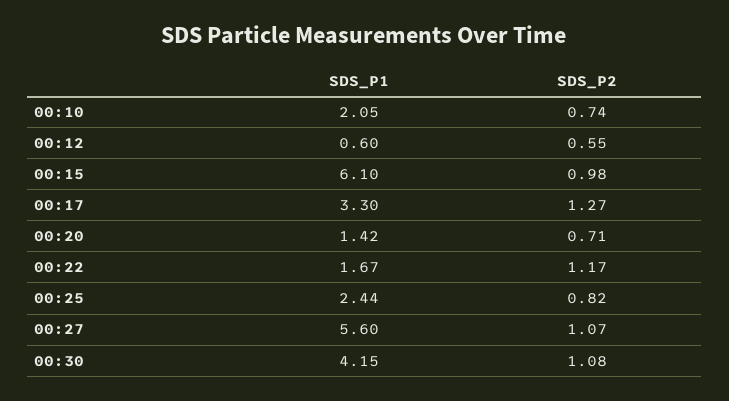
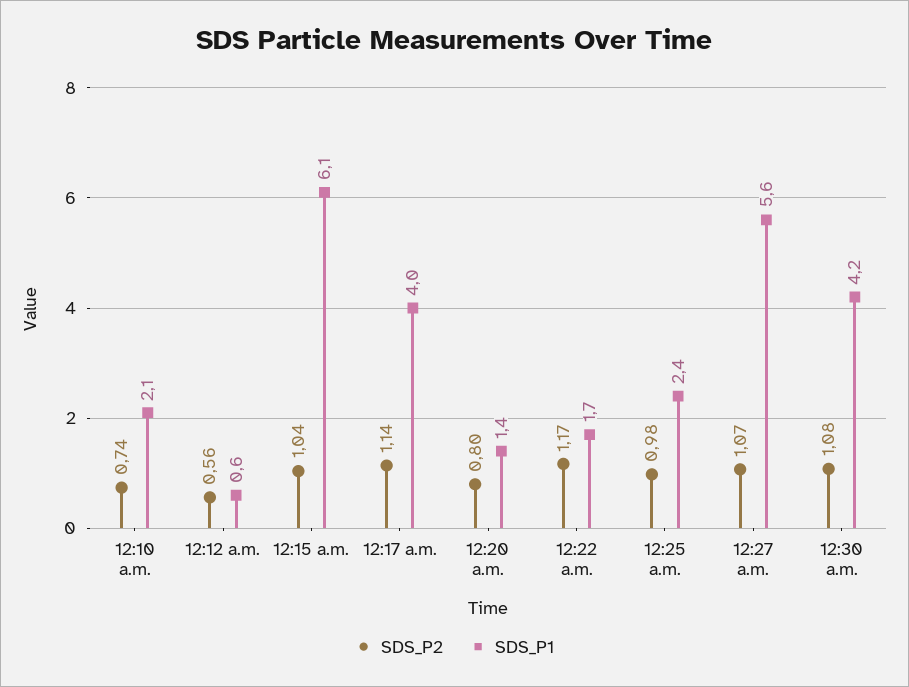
SDS_P2, 00:12: 0.55 -> 0.56
SDS_P2, 00:15: 0.98 -> 1.04
SDS_P1, 00:17: 3.3 -> 4
SDS_P2, 00:17: 1.27 -> 1.14
SDS_P2, 00:20: 0.71 -> 0.8
SDS_P2, 00:25: 0.82 -> 0.98

